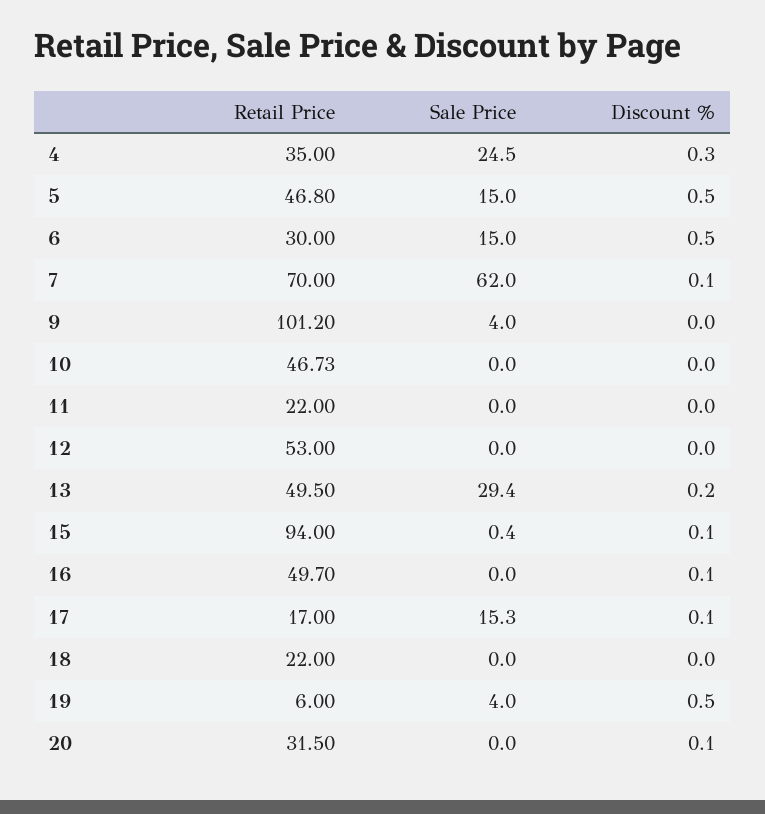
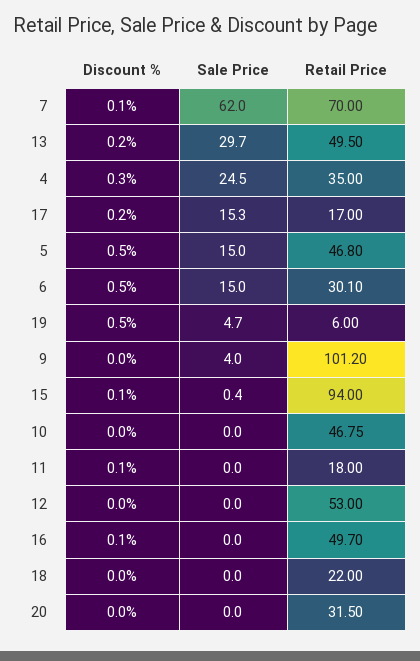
Retail Price, 6: 30 -> 30.1
Retail Price, 10: 46.73 -> 46.75
Retail Price, 11: 22 -> 18
Discount %, 11: 0 -> 0.1
Sale Price, 13: 29.4 -> 29.7
Discount %, 17: 0.1 -> 0.2
Sale Price, 19: 4 -> 4.7
Discount %, 20: 0.1 -> 0

